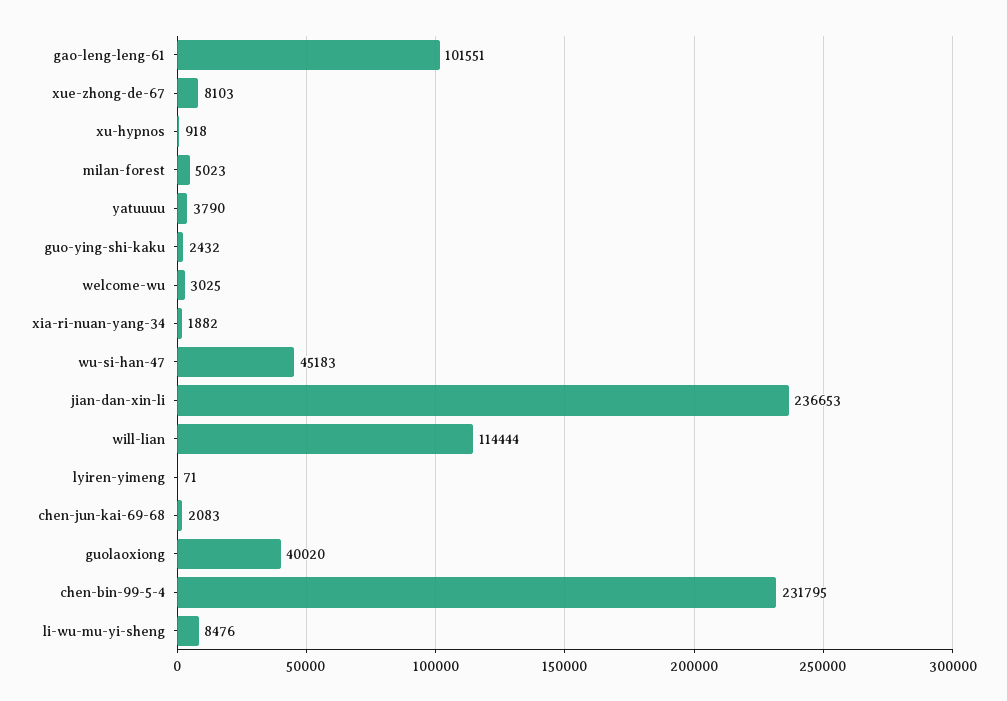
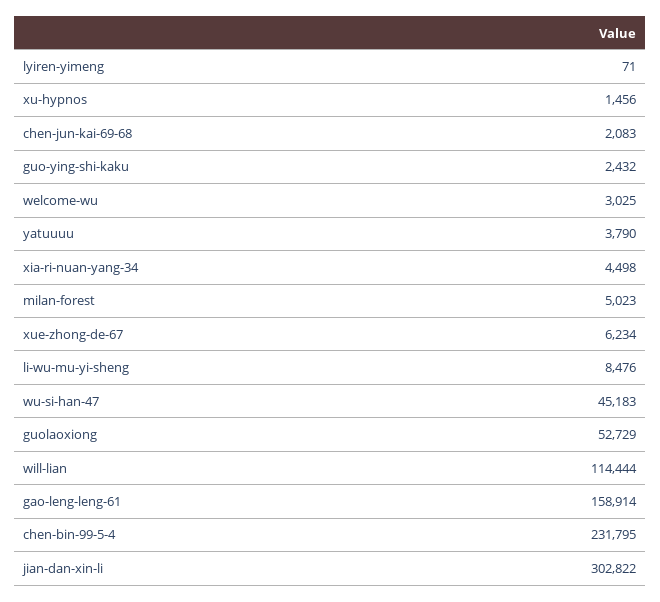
gao-leng-leng-61: 101551 -> 158914
xue-zhong-de-67: 8103 -> 6234
xu-hypnos: 918 -> 1456
xia-ri-nuan-yang-34: 1882 -> 4498
jian-dan-xin-li: 236653 -> 302822
guolaoxiong: 40020 -> 52729

